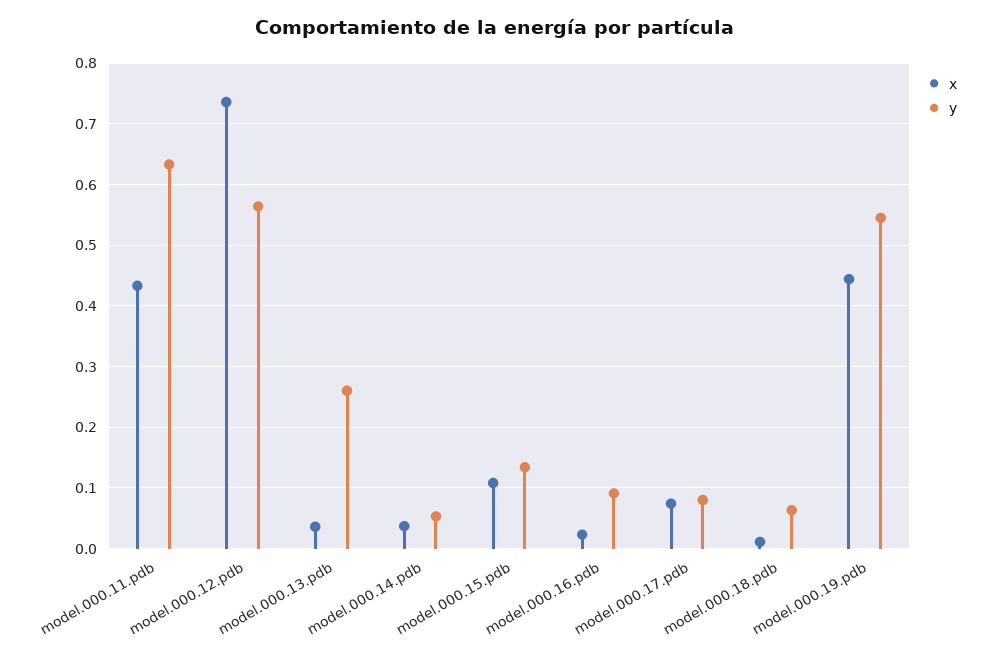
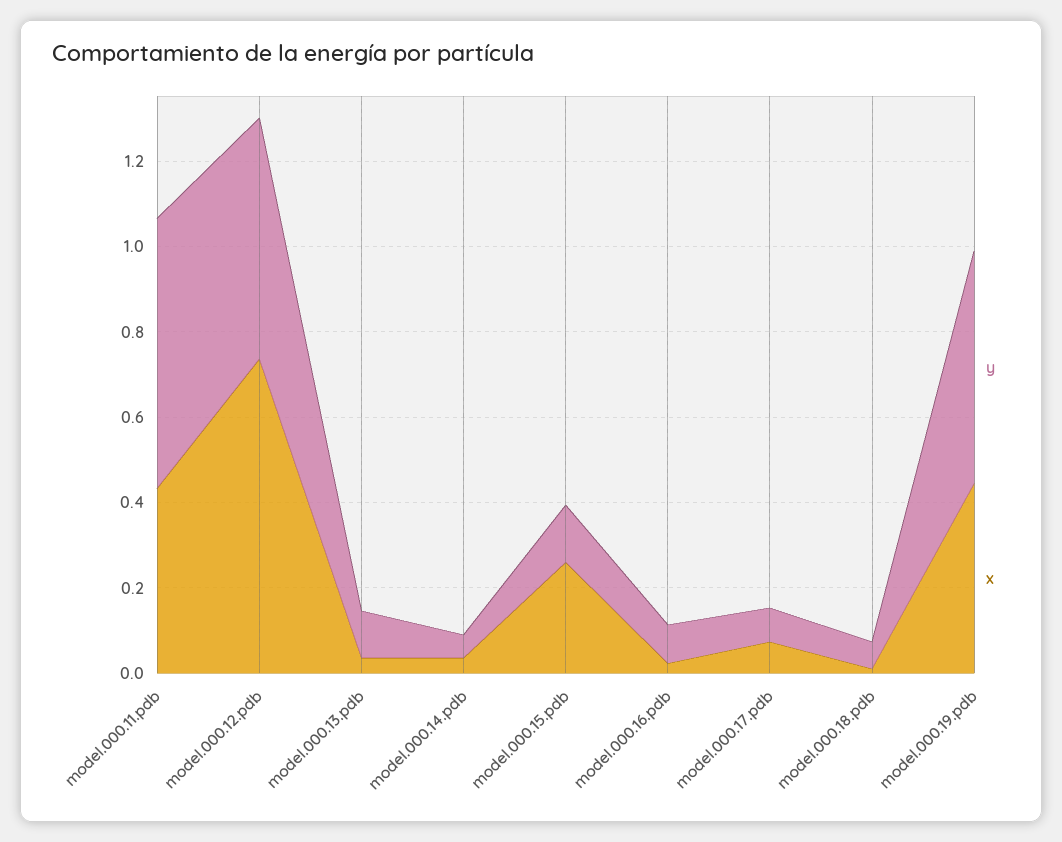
y, model.000.13.pdb: 0.26 -> 0.1
x, model.000.15.pdb: 0.11 -> 0.25

